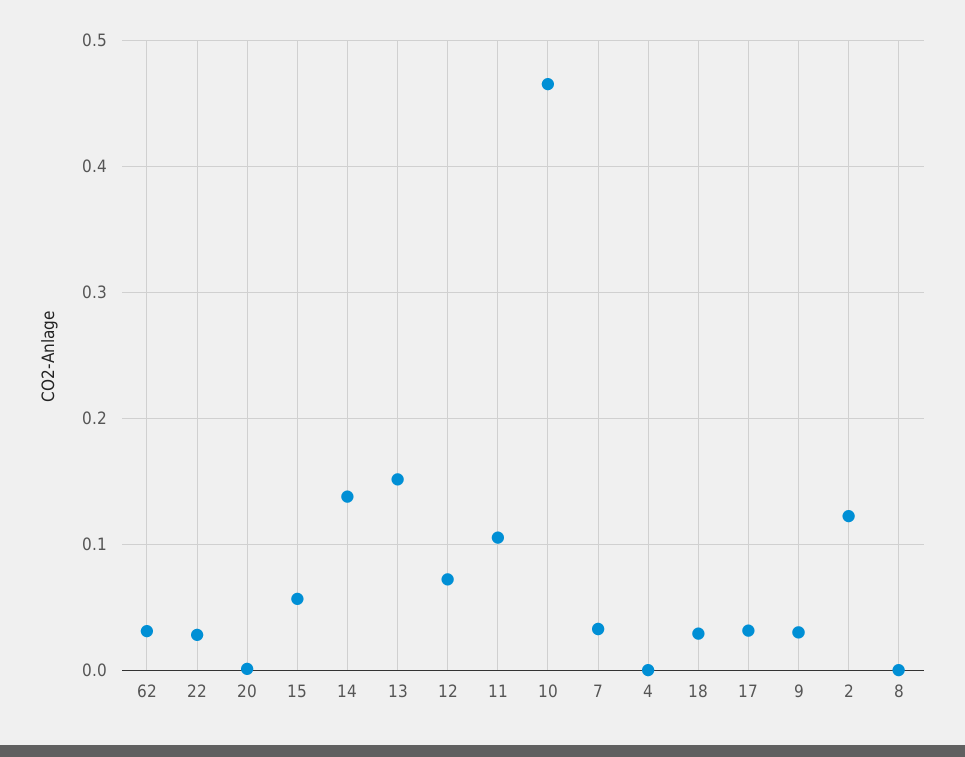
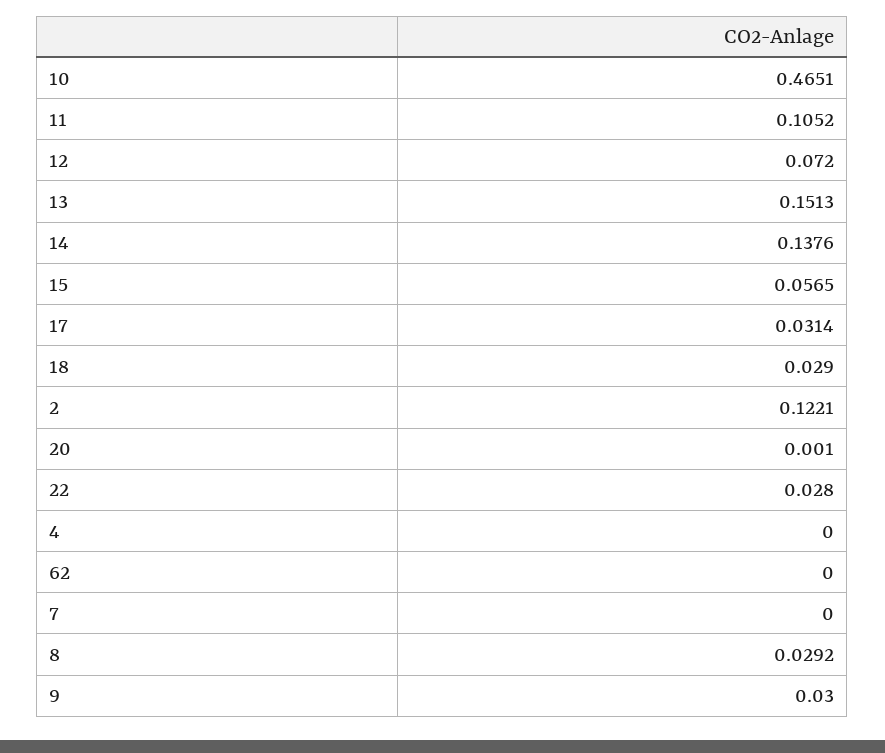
62: 0.03 -> 0
7: 0.03 -> 0
8: 0 -> 0.0292

